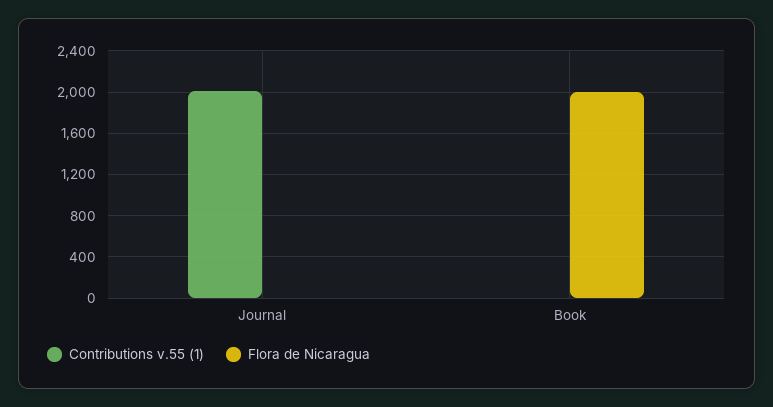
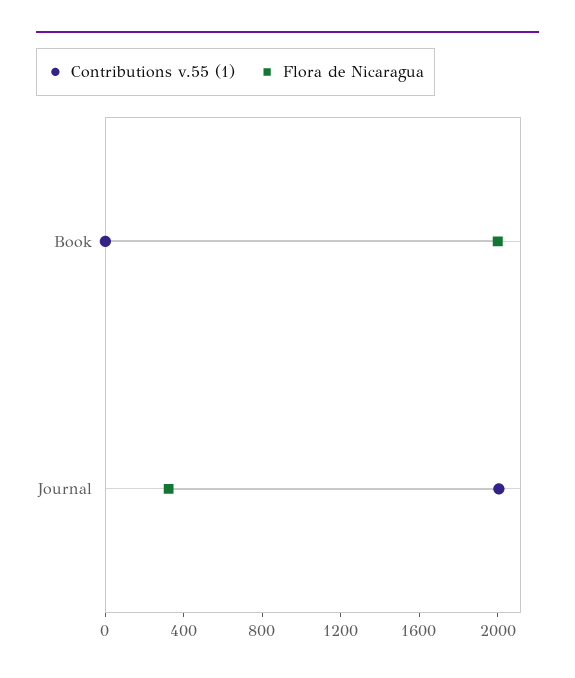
Flora de Nicaragua, Journal: 0 -> 300

